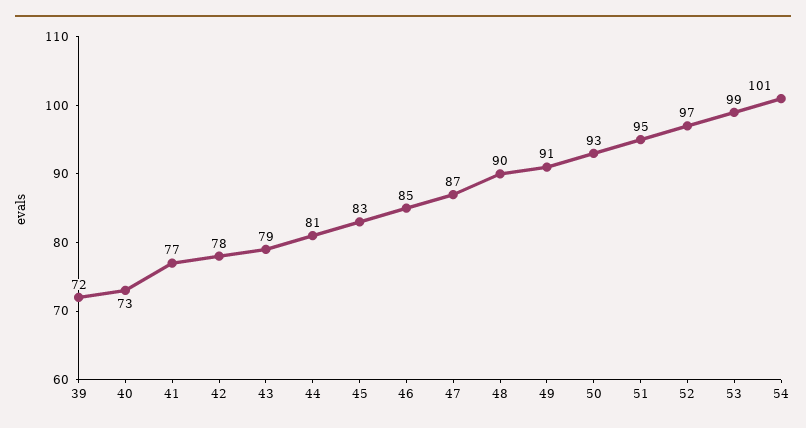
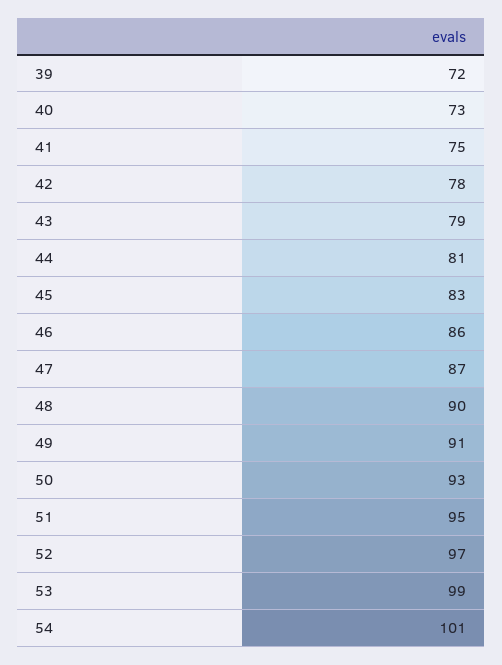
41: 77 -> 75
46: 85 -> 86

